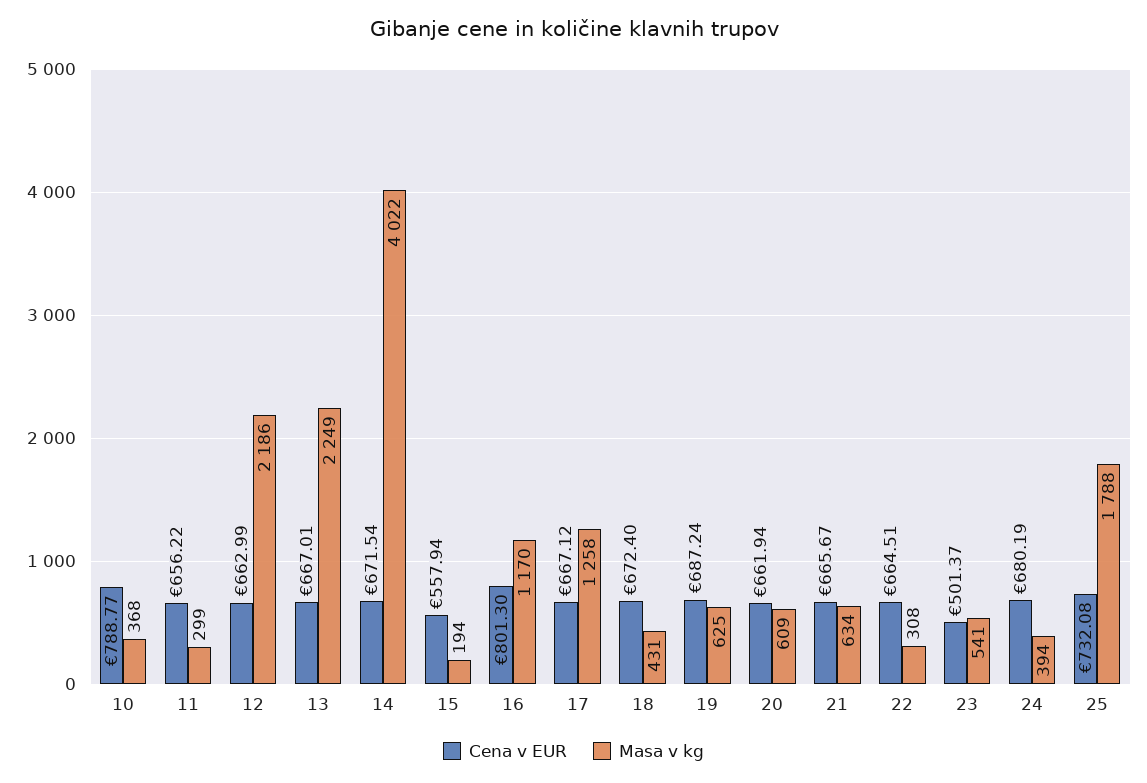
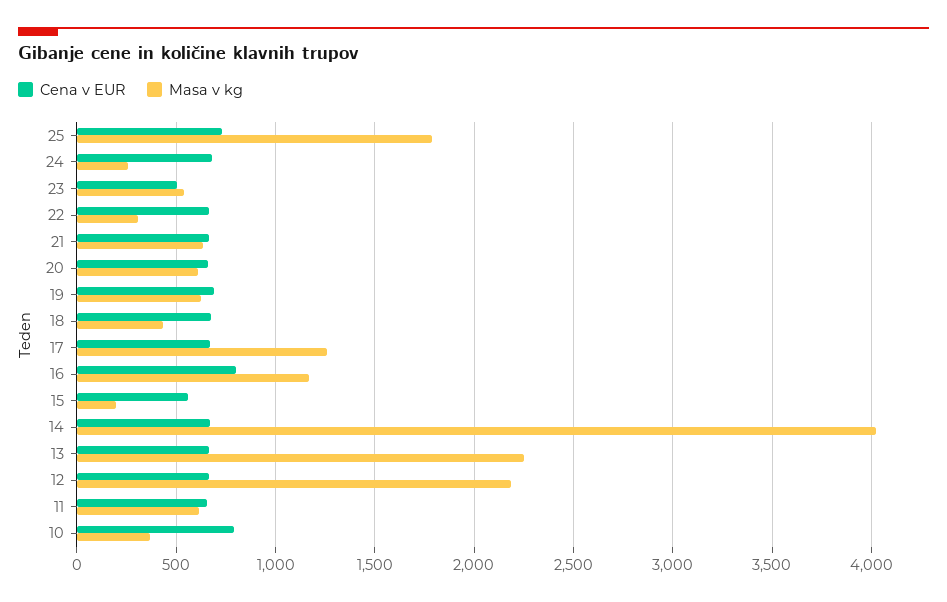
Masa v kg, 11: 299 -> 600
Masa v kg, 24: 394 -> 250

